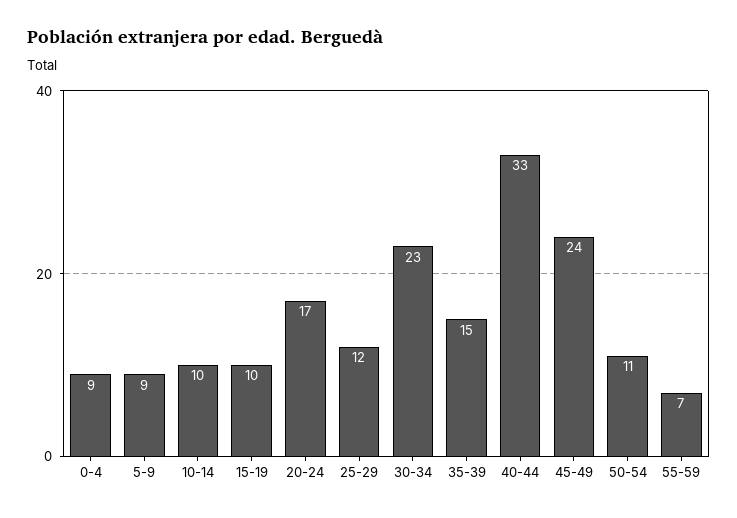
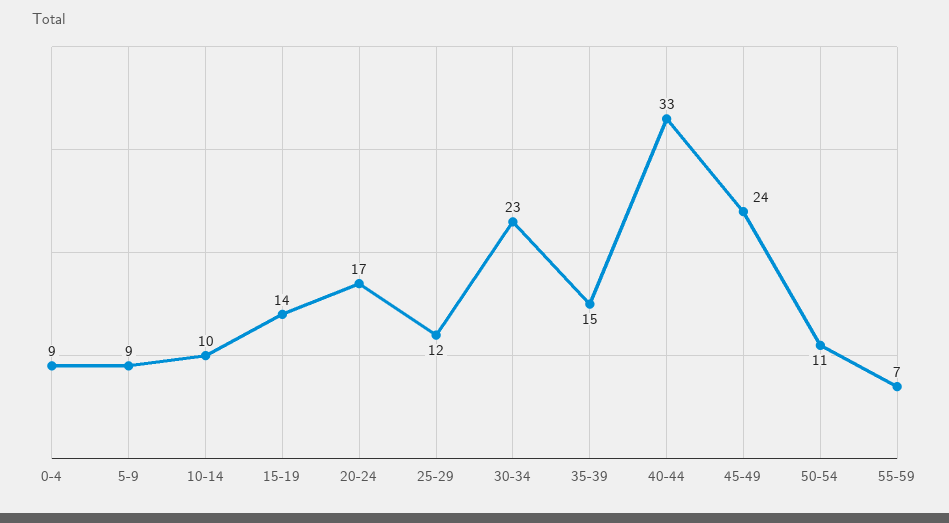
15-19: 10 -> 14

